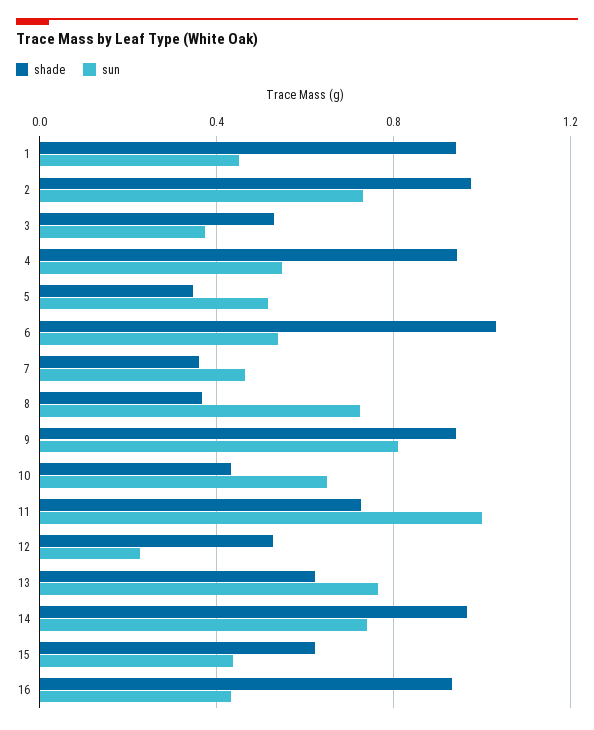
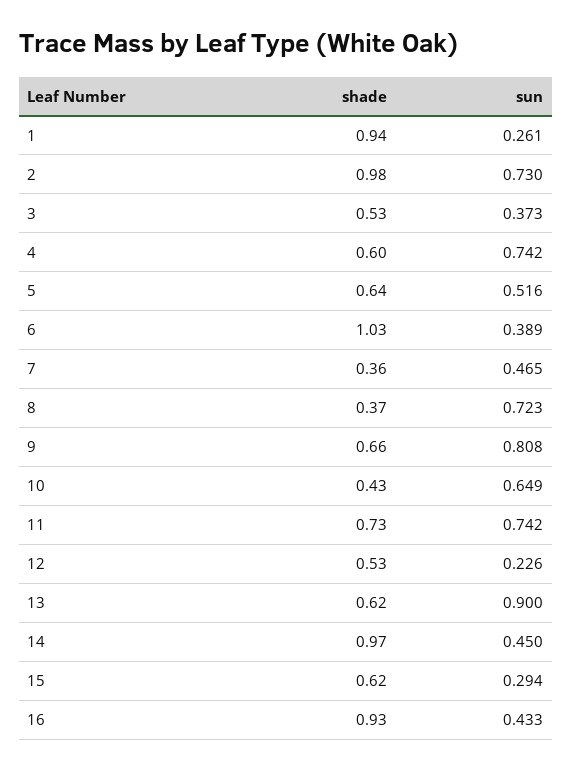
sun, 1: 0.45 -> 0.261
shade, 4: 0.95 -> 0.6
sun, 4: 0.55 -> 0.742
shade, 5: 0.35 -> 0.64
sun, 6: 0.55 -> 0.389
shade, 9: 0.95 -> 0.66
sun, 11: 1 -> 0.742
sun, 13: 0.75 -> 0.9
sun, 14: 0.75 -> 0.45
sun, 15: 0.45 -> 0.294

